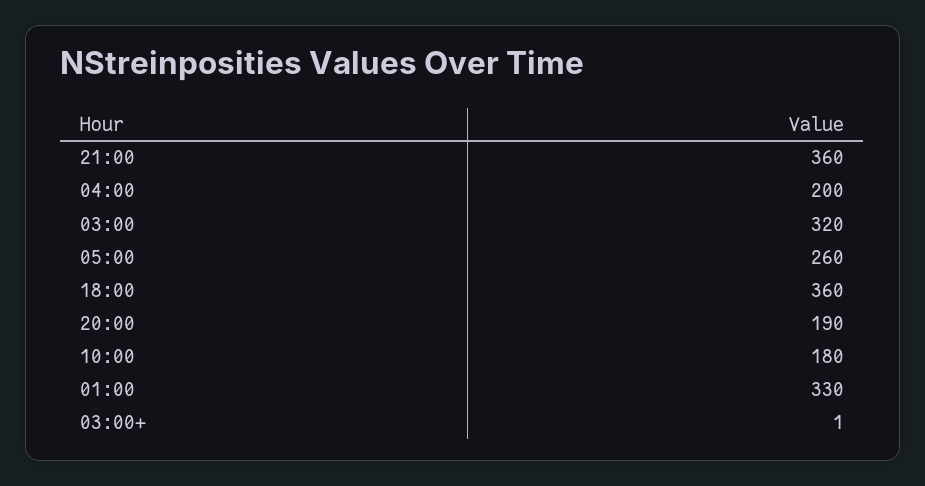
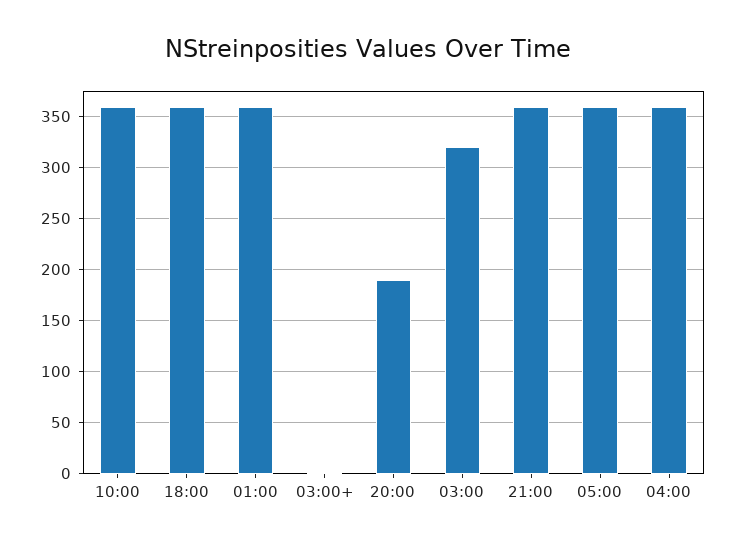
04:00: 200 -> 360
05:00: 260 -> 360
10:00: 180 -> 360
01:00: 330 -> 360

